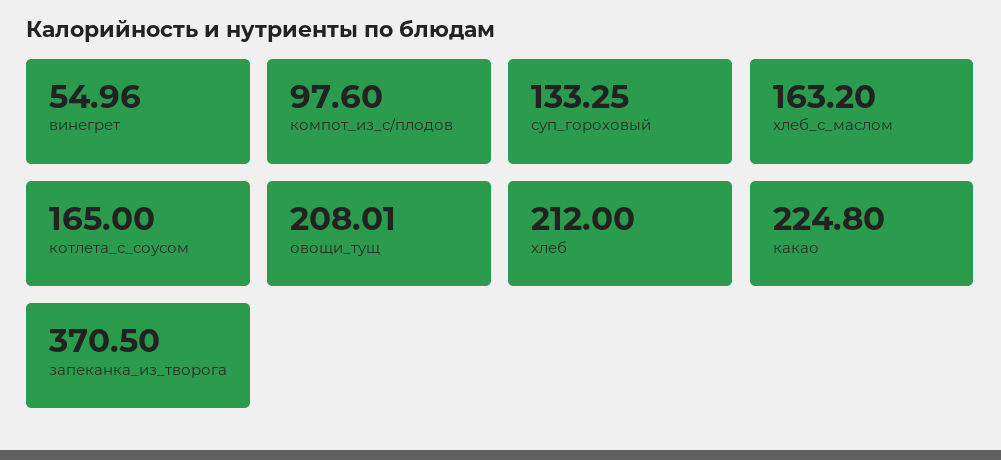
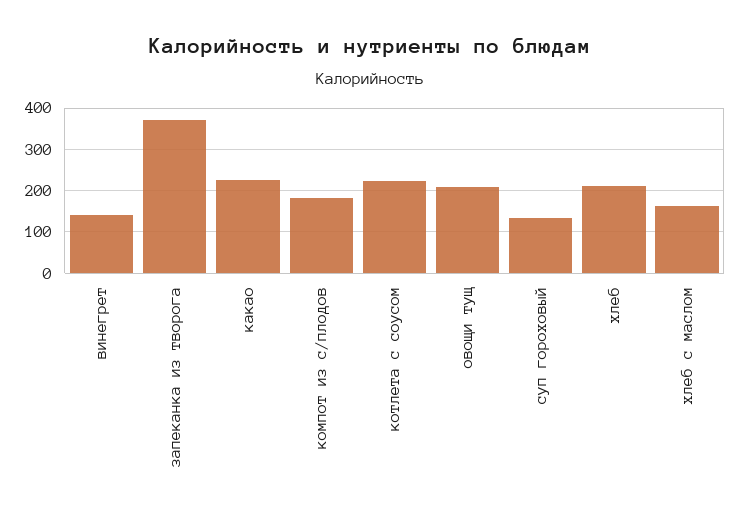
винегрет: 54.96 -> 140
компот_из_с/плодов: 97.6 -> 180
котлета_с_соусом: 165 -> 220

